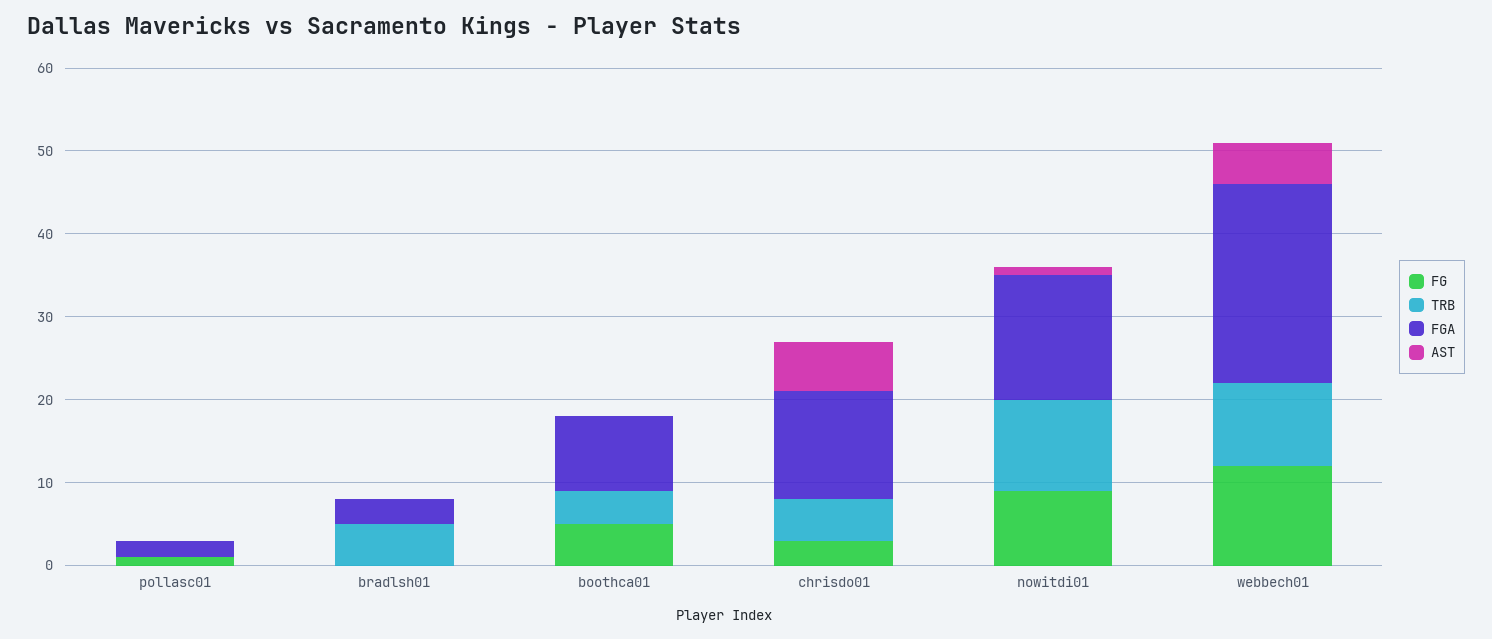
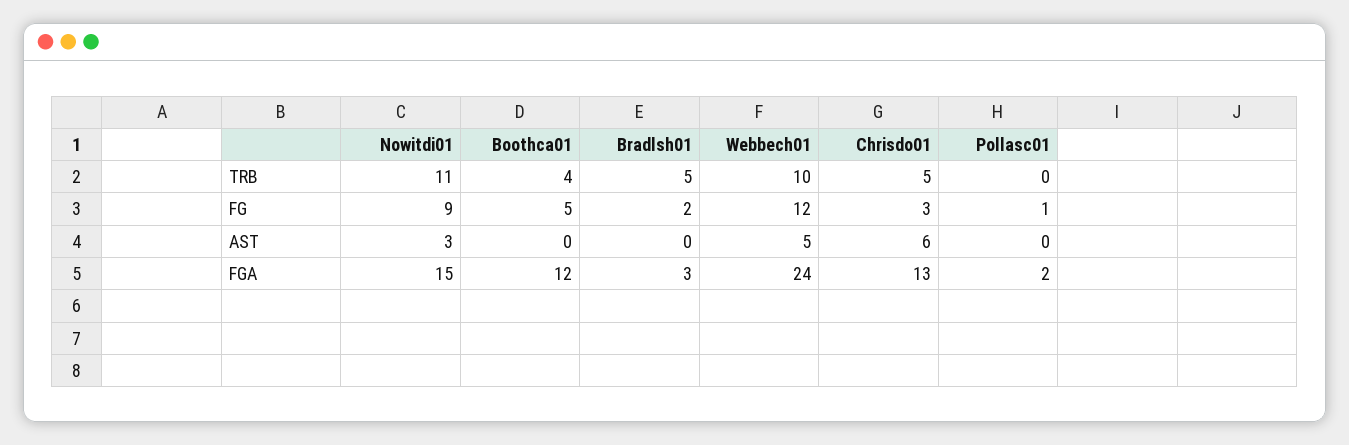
FG, bradlsh01: 0 -> 2
FGA, boothca01: 9 -> 12
AST, nowitdi01: 1 -> 3

